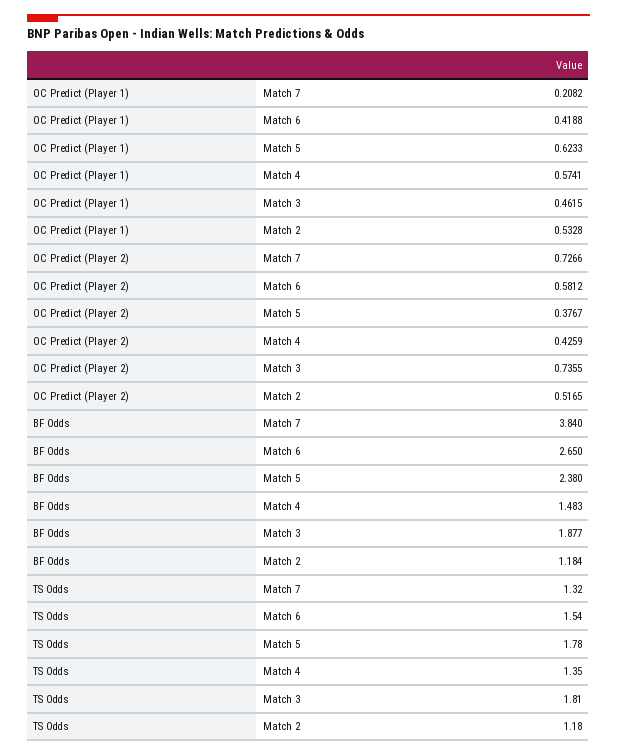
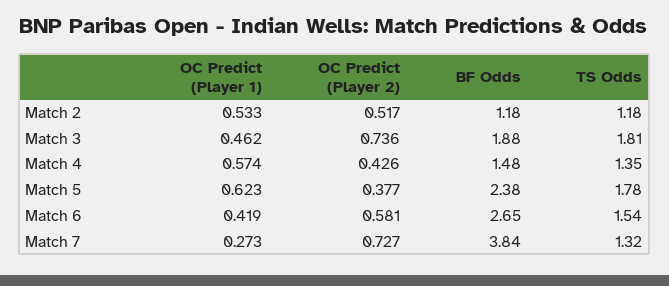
OC Predict (Player 1), Match 7: 0.2082 -> 0.273

